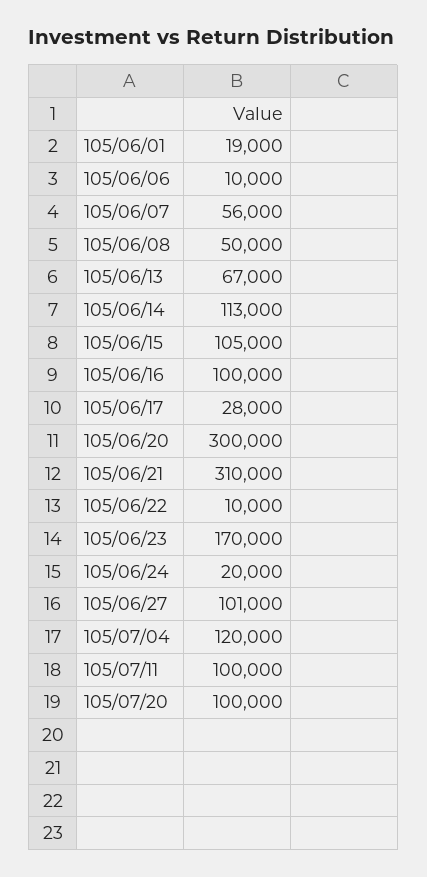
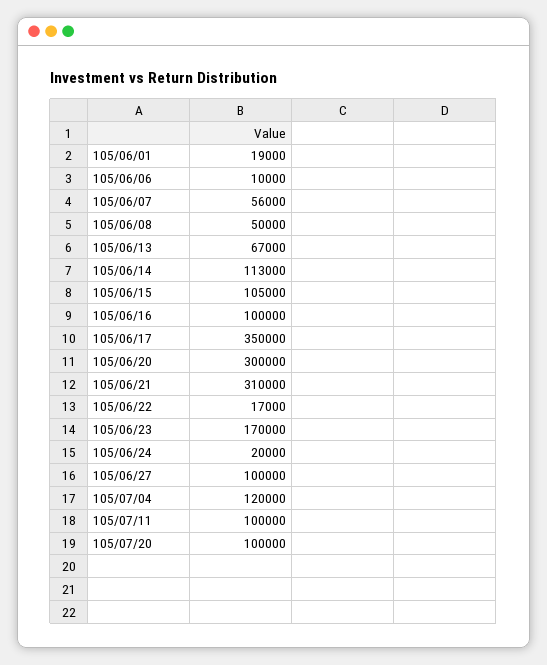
105/06/17: 28000 -> 350000
105/06/22: 10000 -> 17000
105/06/27: 101000 -> 100000

